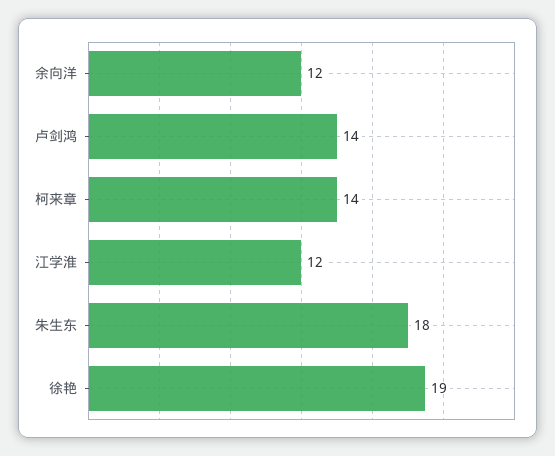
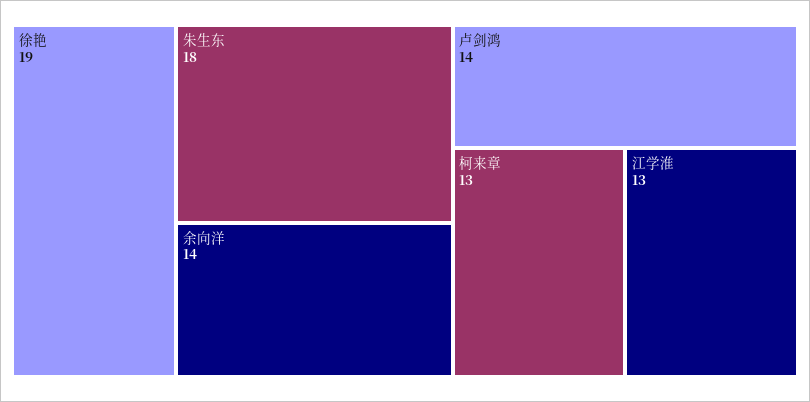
余向洋: 12 -> 14
柯来章: 14 -> 13
江学淮: 12 -> 13

